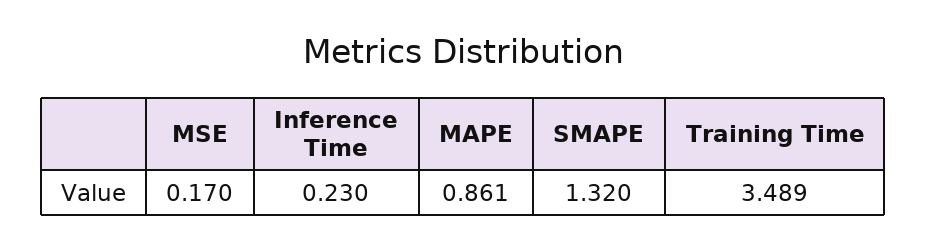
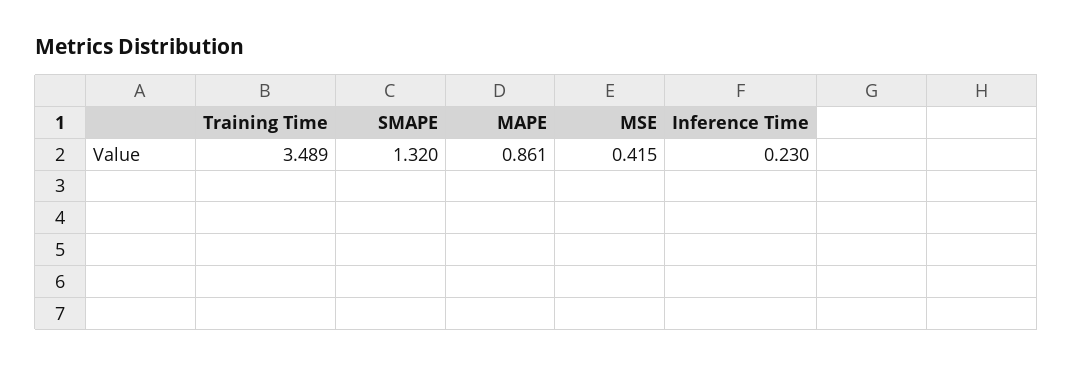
MSE: 0.17 -> 0.415

